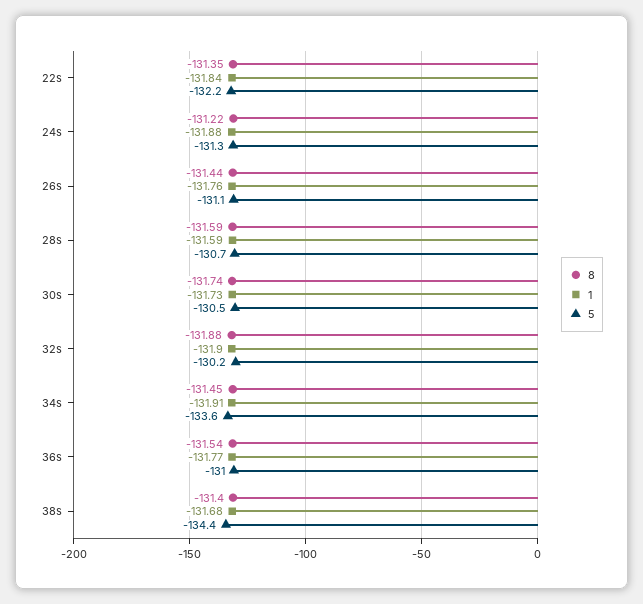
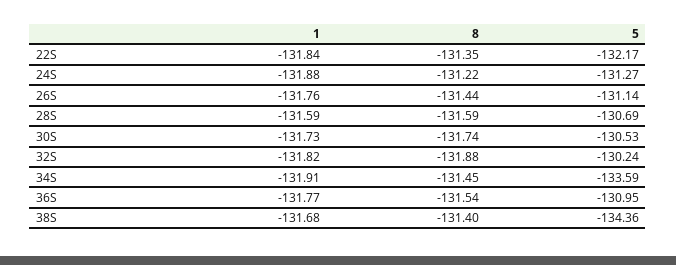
1, 32s: -131.9 -> -131.82

